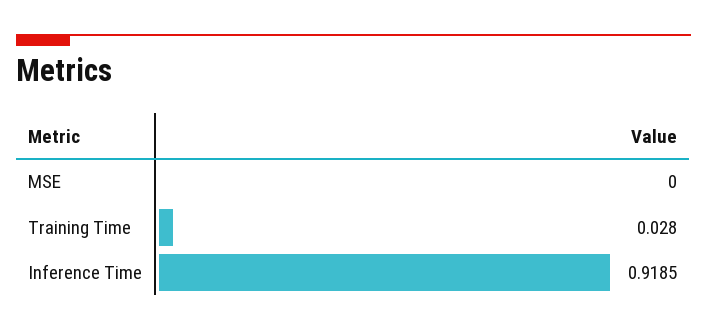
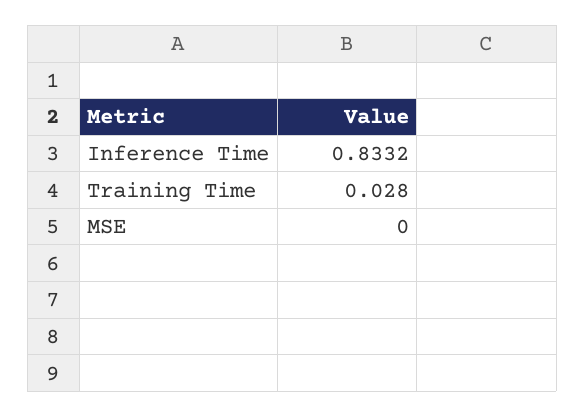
Inference Time: 0.9185 -> 0.8332

